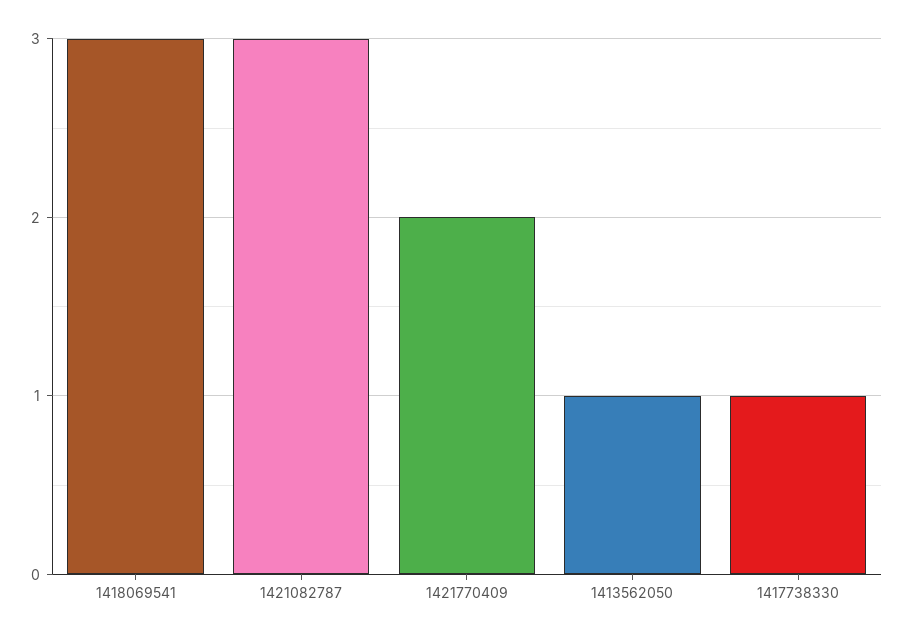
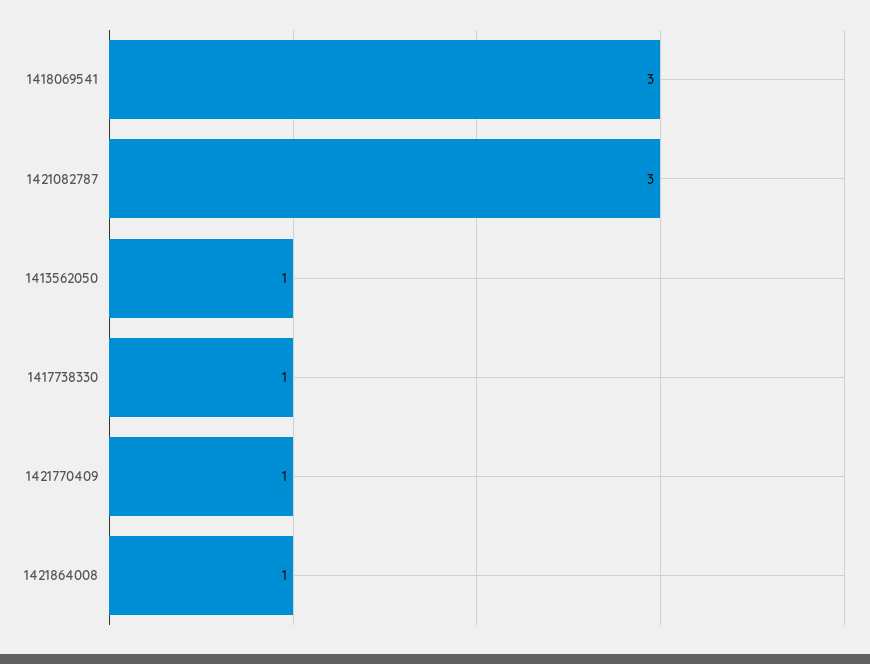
1421770409: 2 -> 1
1421864008: none -> 1

